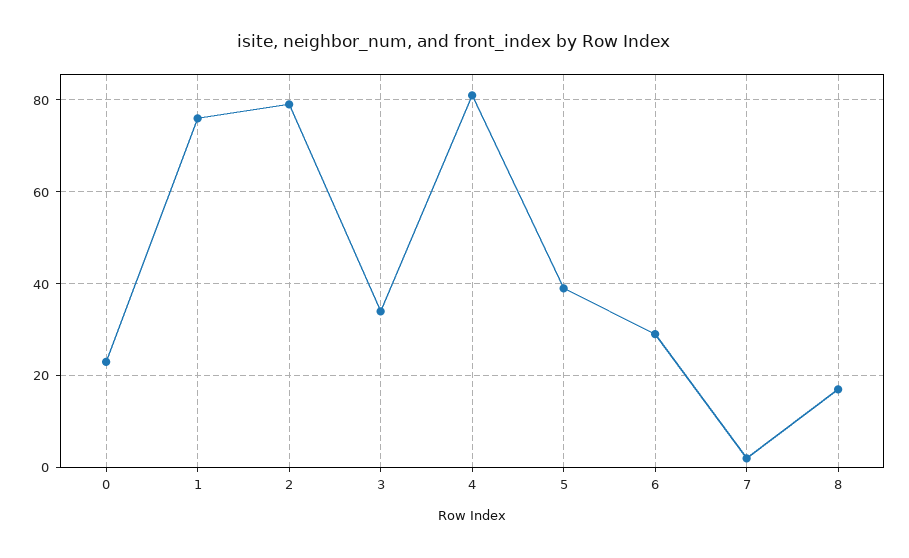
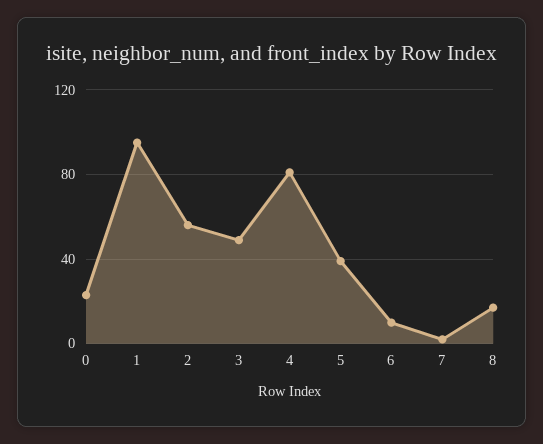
1: 75 -> 95
2: 80 -> 55
3: 35 -> 50
6: 30 -> 10

